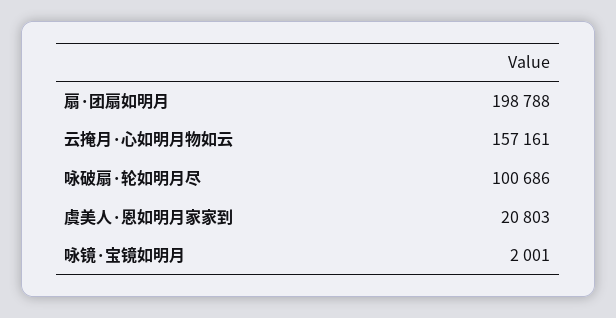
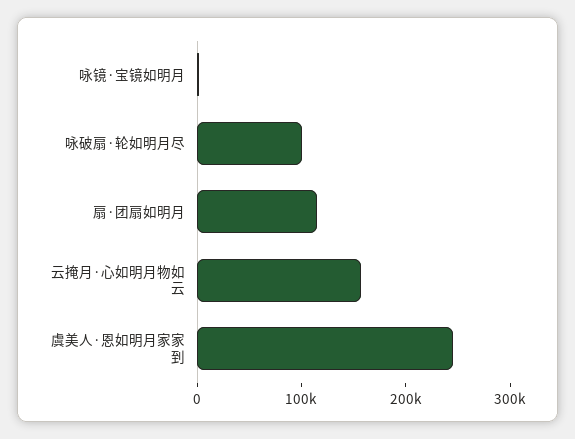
扇·团扇如明月: 198788 -> 120000
虞美人·恩如明月家家到: 20803 -> 240000

